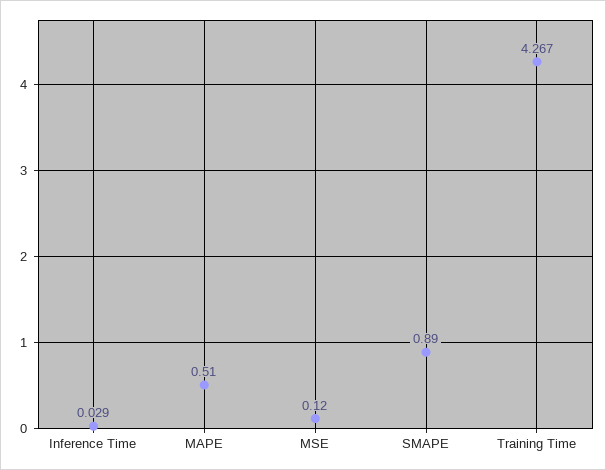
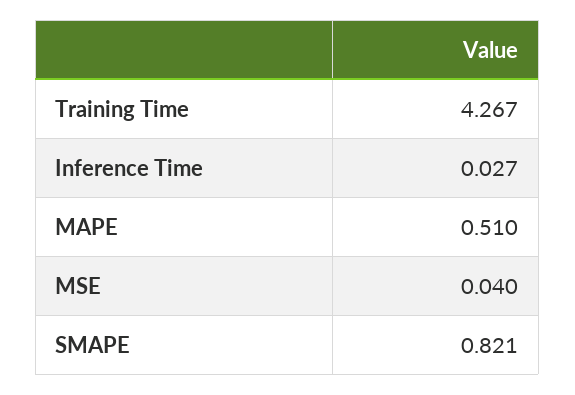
Inference Time: 0.029 -> 0.027
MSE: 0.12 -> 0.04
SMAPE: 0.89 -> 0.821

